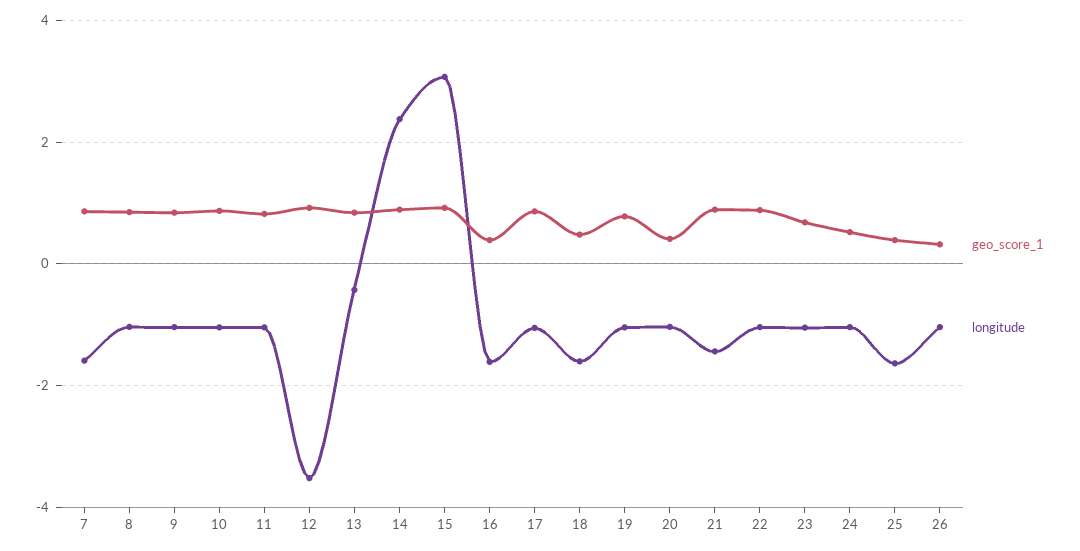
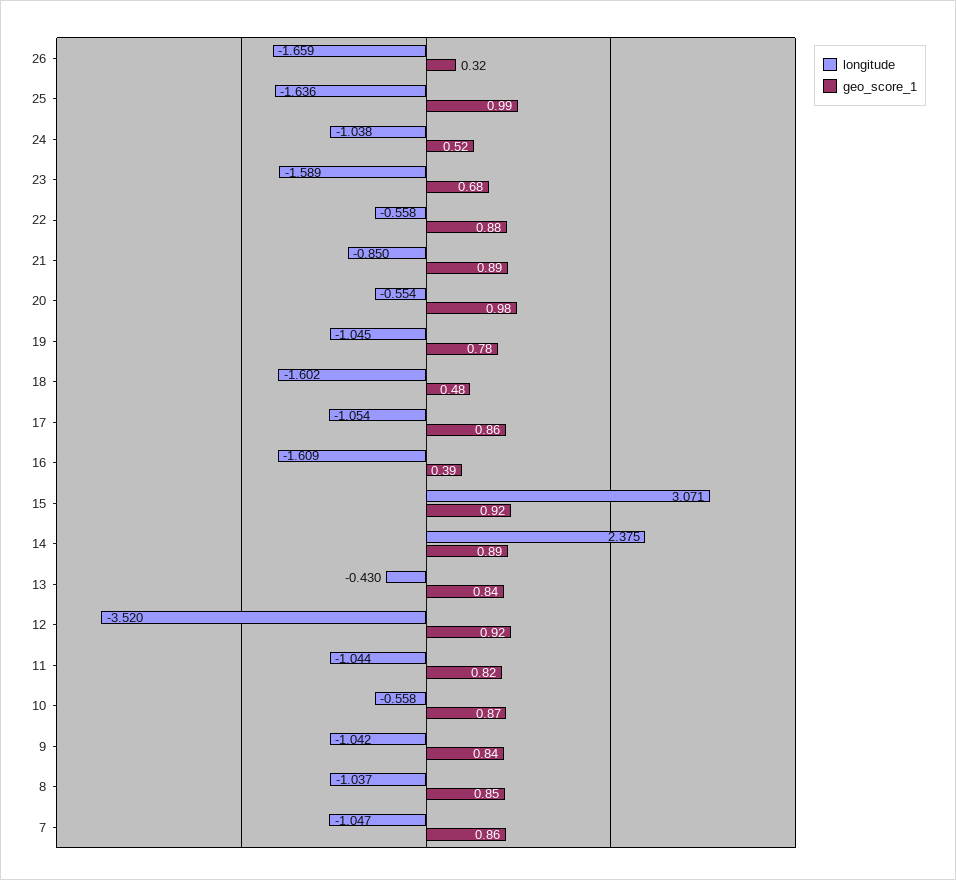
longitude, 7: -1.6 -> -1.047
longitude, 10: -1 -> -0.558
geo_score_1, 20: 0.4 -> 0.98
longitude, 20: -1 -> -0.554
longitude, 21: -1.4 -> -0.85
longitude, 22: -1 -> -0.558
longitude, 23: -1 -> -1.589
geo_score_1, 25: 0.4 -> 0.99
longitude, 26: -1 -> -1.659

